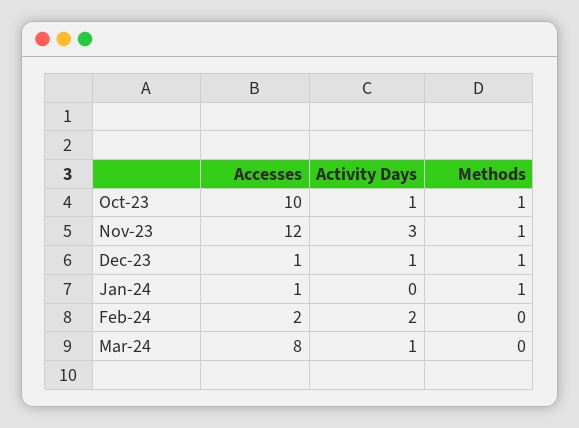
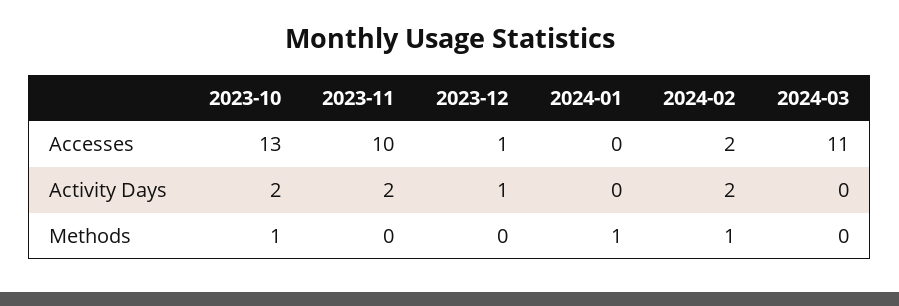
Accesses, Oct-23: 10 -> 13
Activity Days, Oct-23: 1 -> 2
Accesses, Nov-23: 12 -> 10
Activity Days, Nov-23: 3 -> 2
Methods, Nov-23: 1 -> 0
Methods, Dec-23: 1 -> 0
Accesses, Jan-24: 1 -> 0
Methods, Feb-24: 0 -> 1
Accesses, Mar-24: 8 -> 11
Activity Days, Mar-24: 1 -> 0

